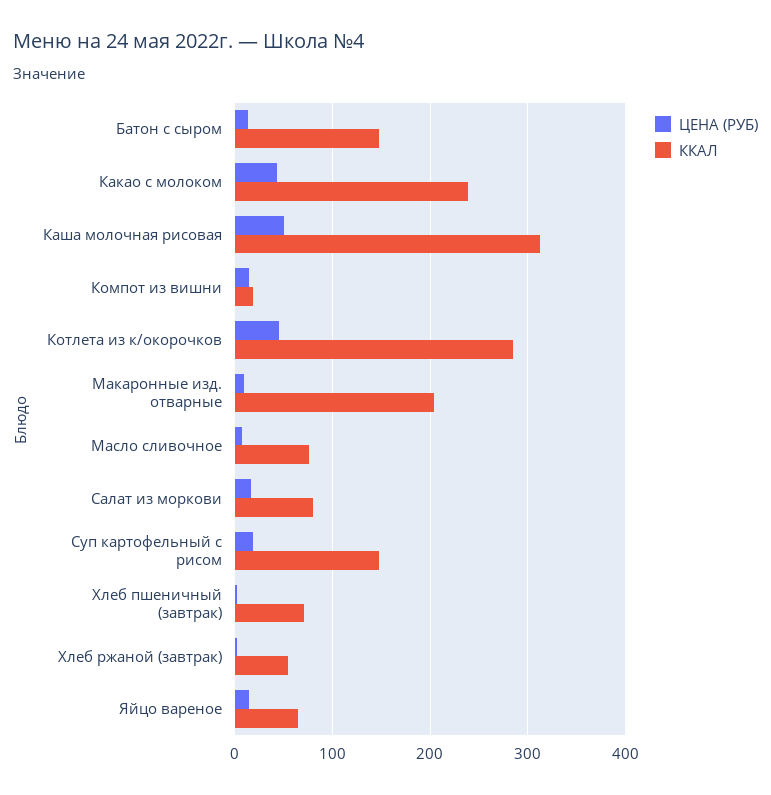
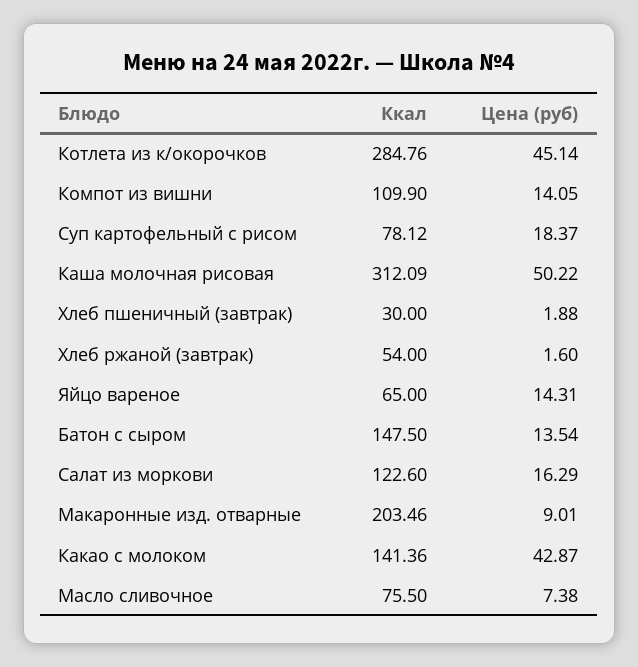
ККАЛ, Какао с молоком: 240 -> 141.36
ККАЛ, Компот из вишни: 20 -> 109.9
ККАЛ, Салат из моркови: 80 -> 122.6
ККАЛ, Суп картофельный с рисом: 150 -> 78.12
ККАЛ, Хлеб пшеничный (завтрак): 70 -> 30

